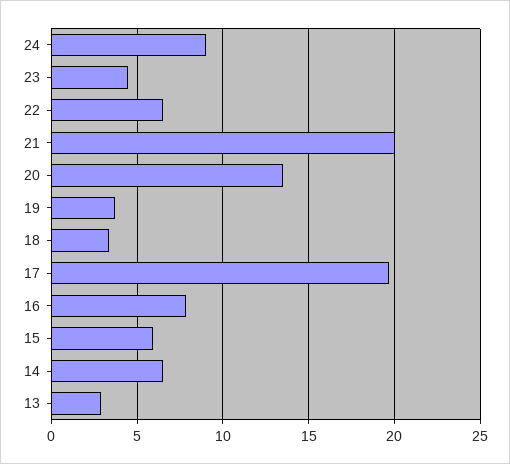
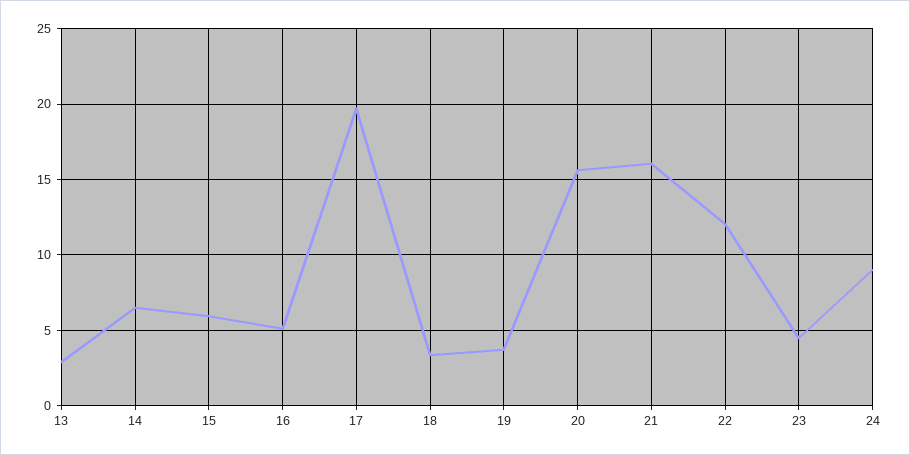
22: 6.5 -> 12
21: 20 -> 16
20: 13.5 -> 15.5
16: 8 -> 5

